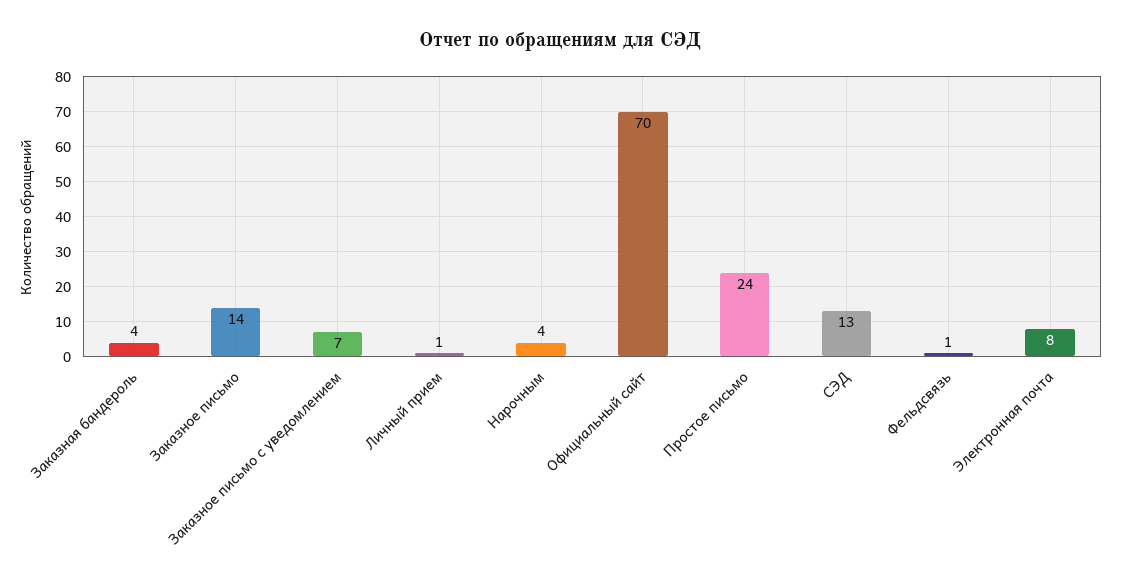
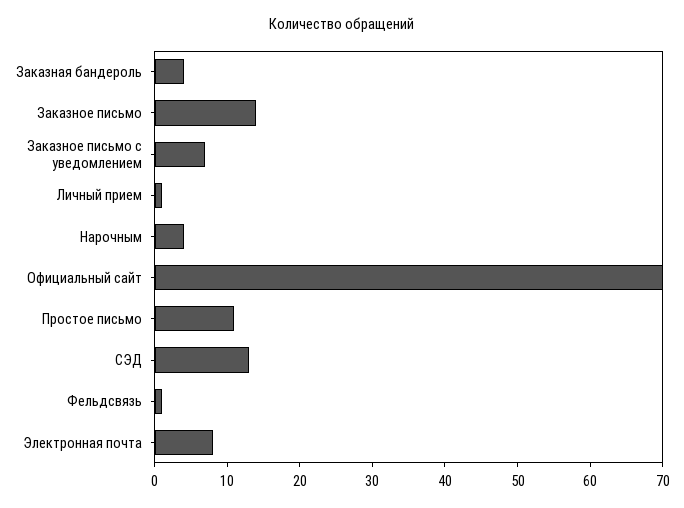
Простое письмо: 24 -> 10

